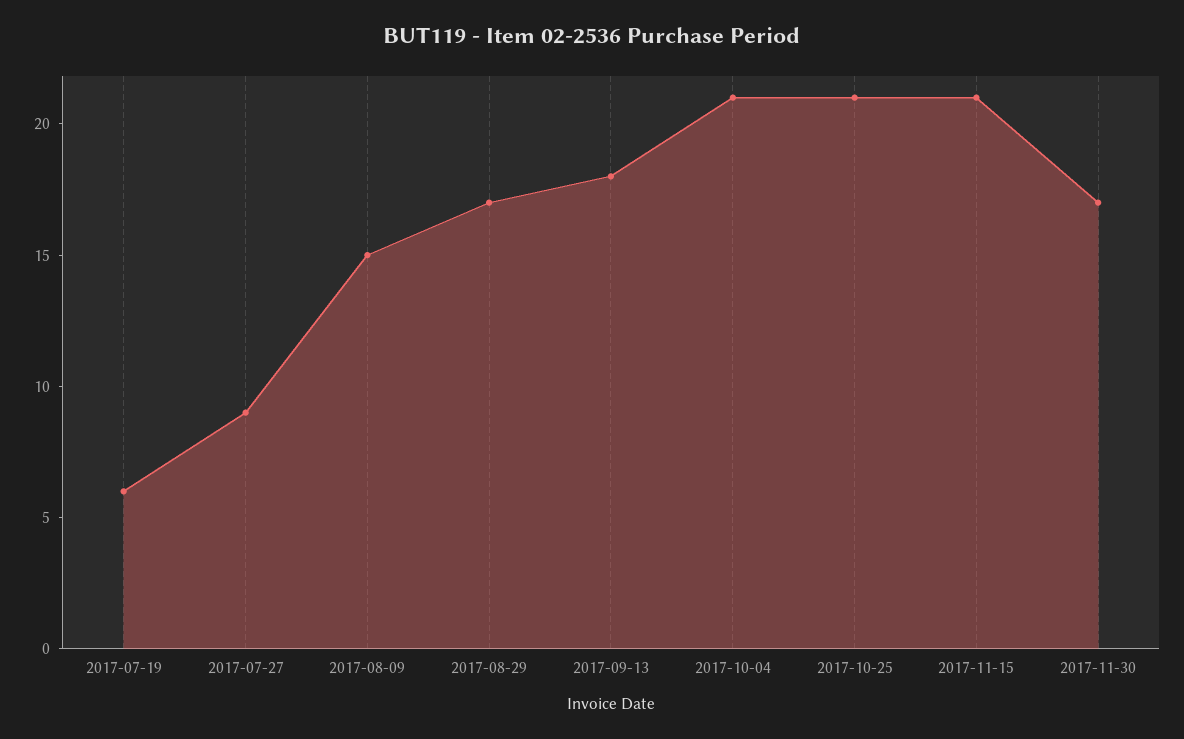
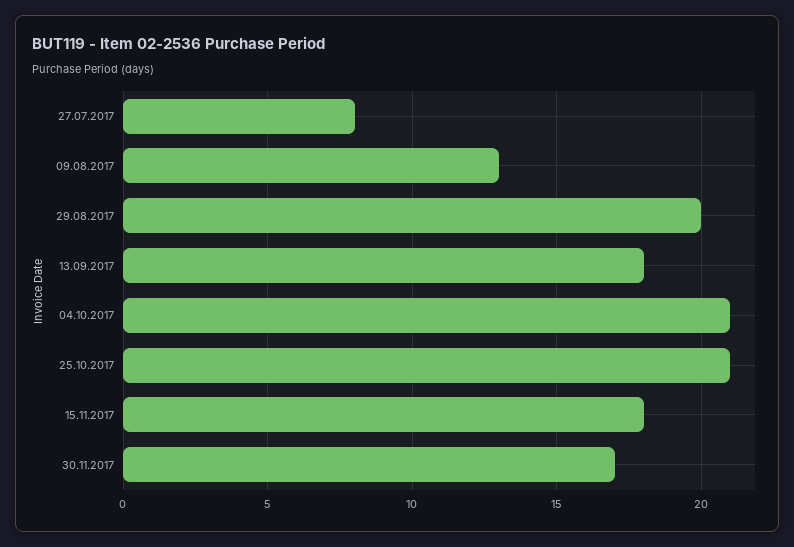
2017-07-19: 6 -> none
2017-07-27: 9 -> 8
2017-08-09: 15 -> 13
2017-08-29: 17 -> 20
2017-11-15: 21 -> 18

